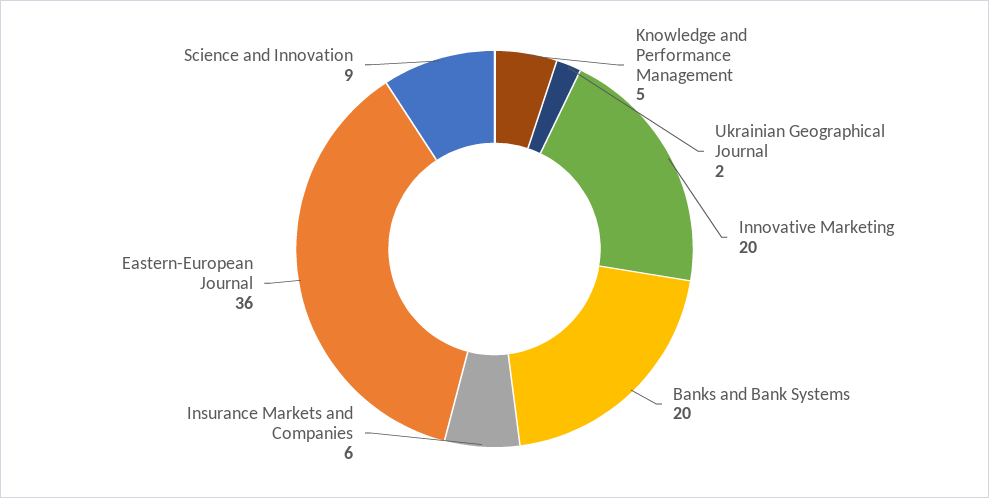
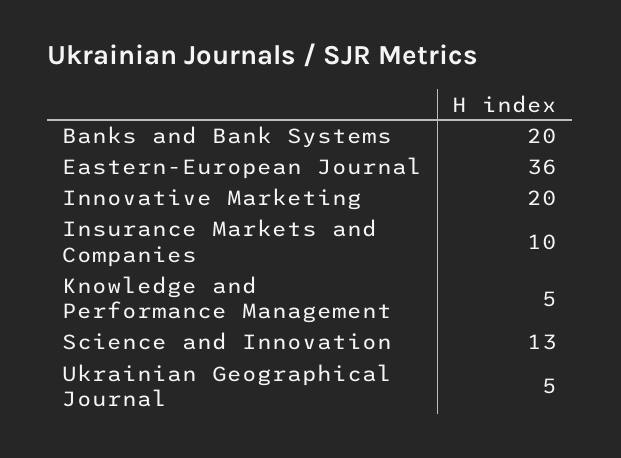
Ukrainian Geographical Journal: 2 -> 5
Insurance Markets and Companies: 6 -> 10
Science and Innovation: 9 -> 13

